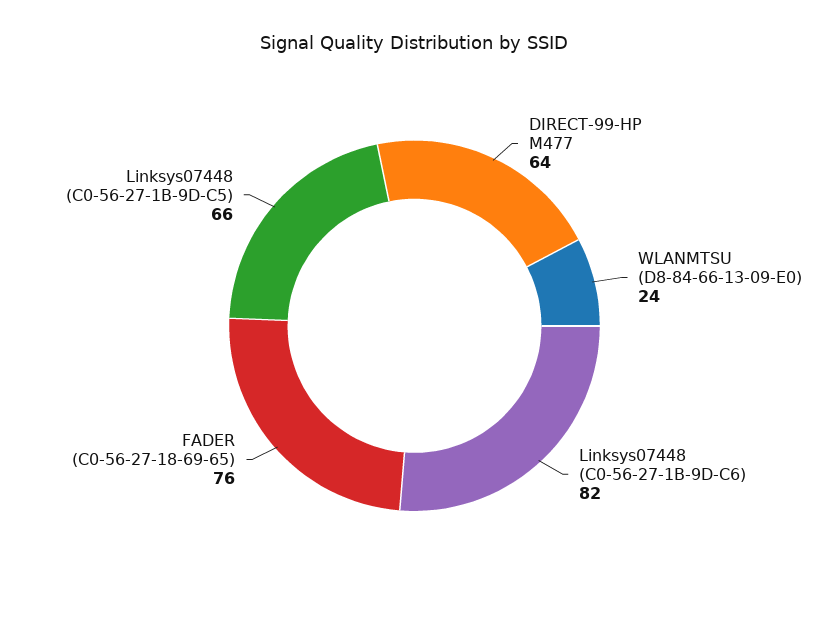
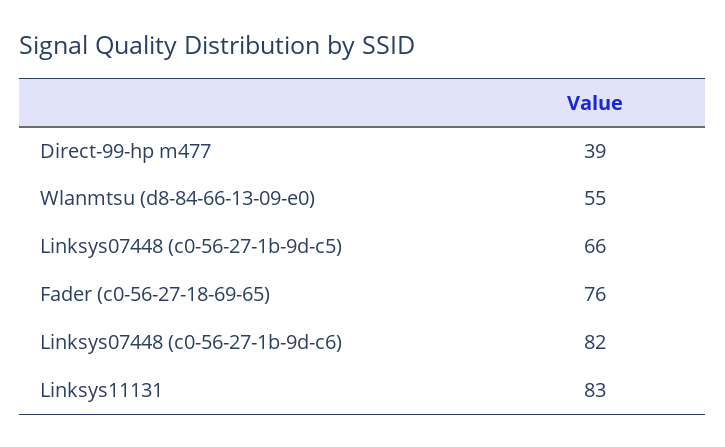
DIRECT-99-HP M477: 64 -> 39
WLANMTSU (D8-84-66-13-09-E0): 24 -> 55
Linksys11131: none -> 83

